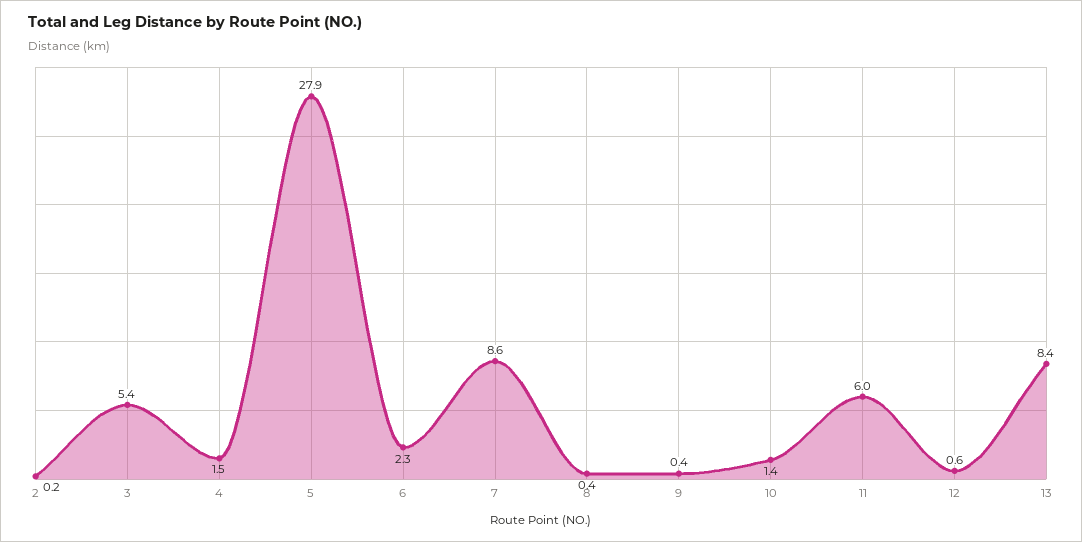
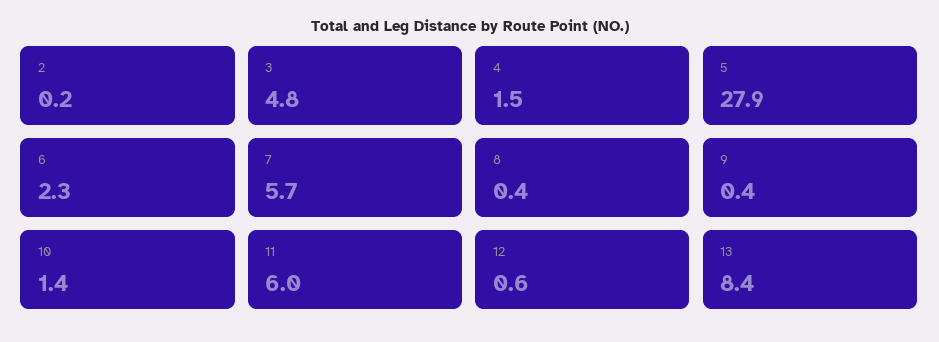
3: 5.4 -> 4.8
7: 8.6 -> 5.7

